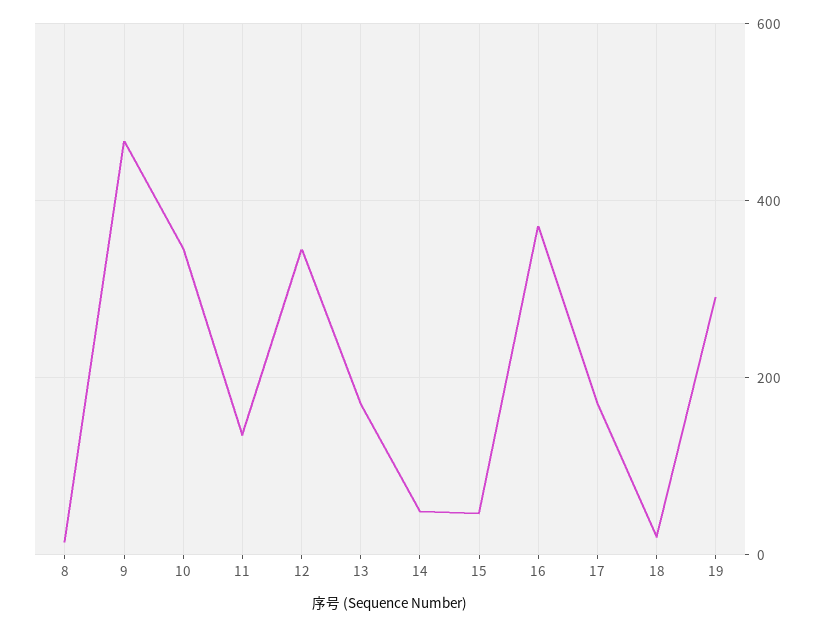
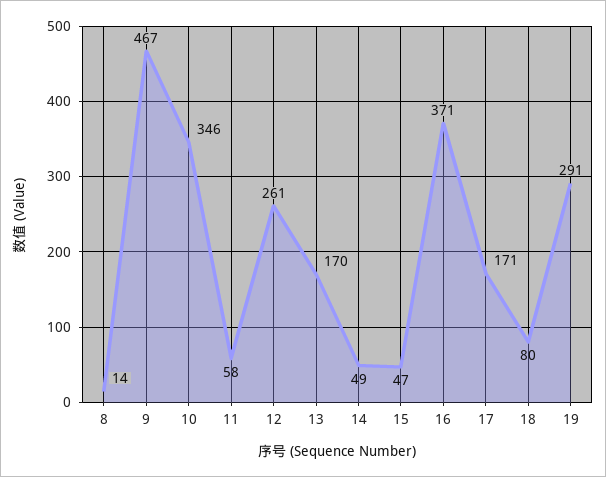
11: 140 -> 58
12: 340 -> 261
18: 20 -> 80

